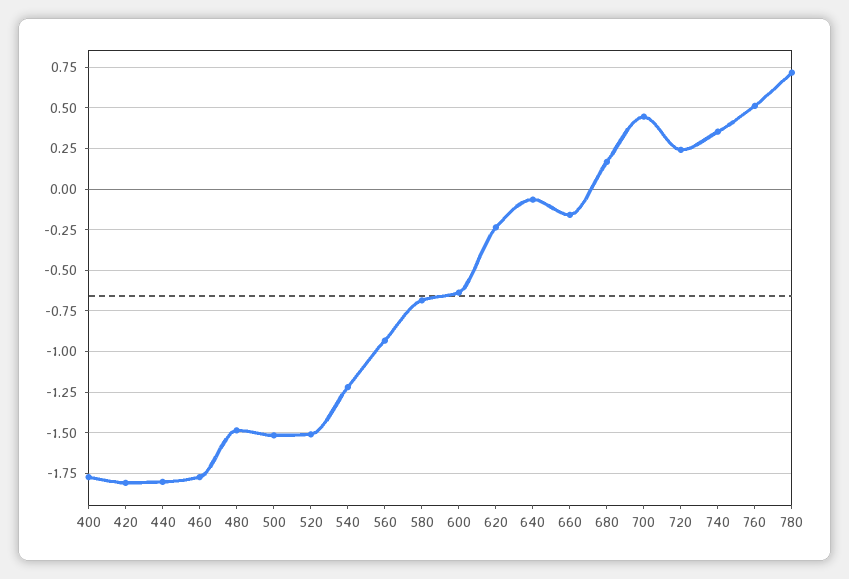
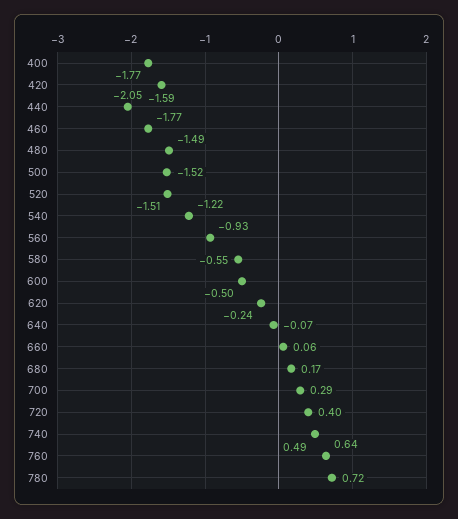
420: -1.8 -> -1.59
440: -1.8 -> -2.05
580: -0.7 -> -0.55
600: -0.65 -> -0.5
660: -0.15 -> 0.06
700: 0.45 -> 0.29
720: 0.25 -> 0.4
740: 0.35 -> 0.49
760: 0.5 -> 0.64

